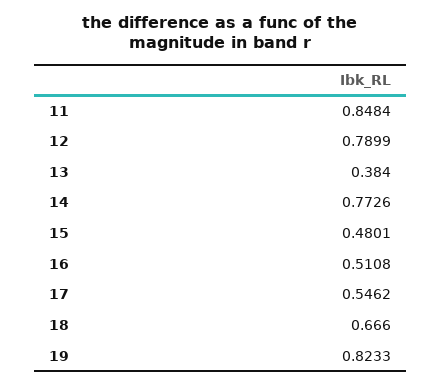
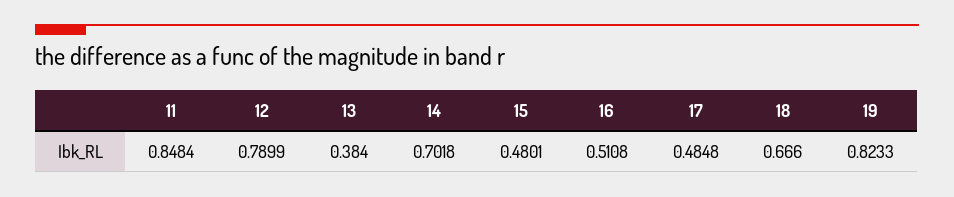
14: 0.7726 -> 0.7018
17: 0.5462 -> 0.4848

